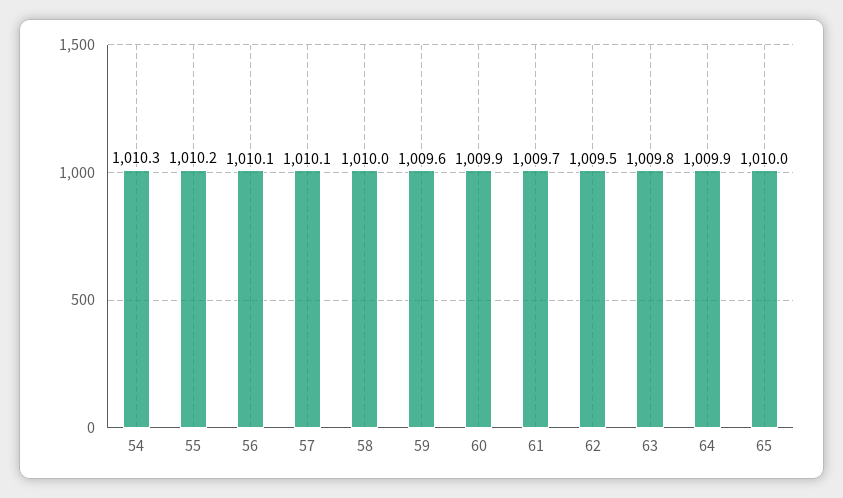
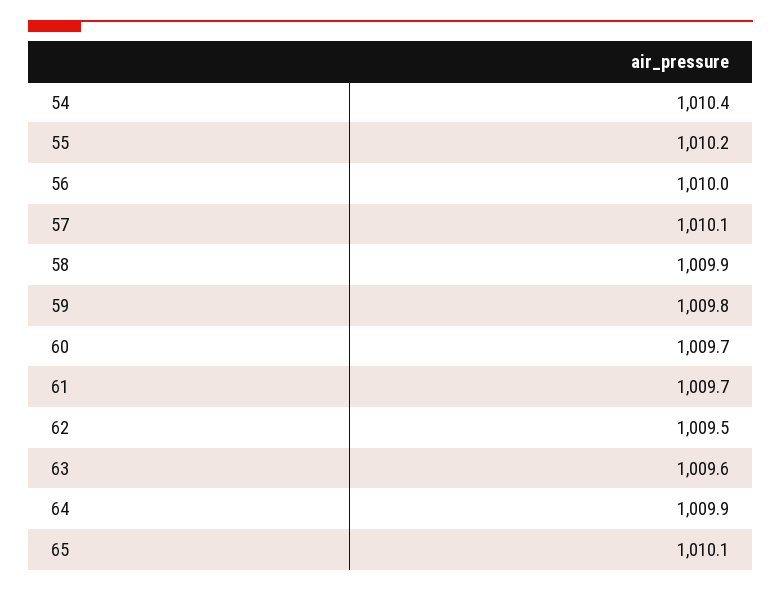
54: 1010.3 -> 1010.4
56: 1010.1 -> 1010
58: 1010 -> 1009.9
59: 1009.6 -> 1009.8
60: 1009.9 -> 1009.7
63: 1009.8 -> 1009.6
65: 1010 -> 1010.1

